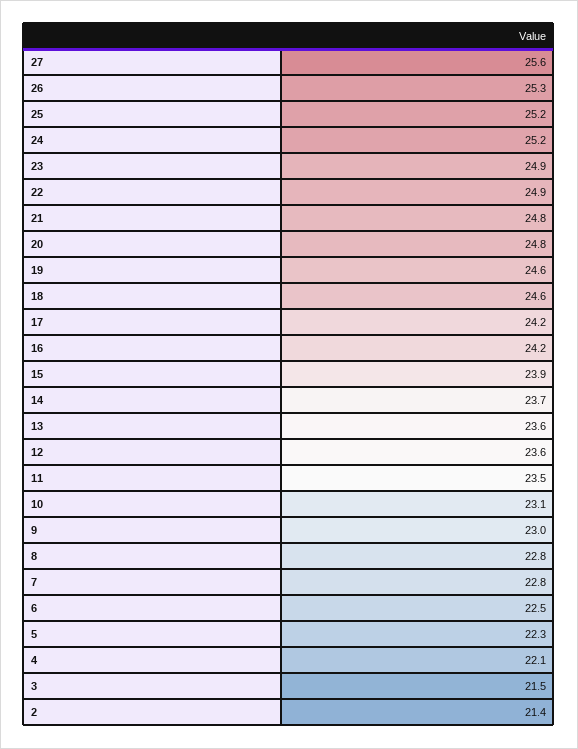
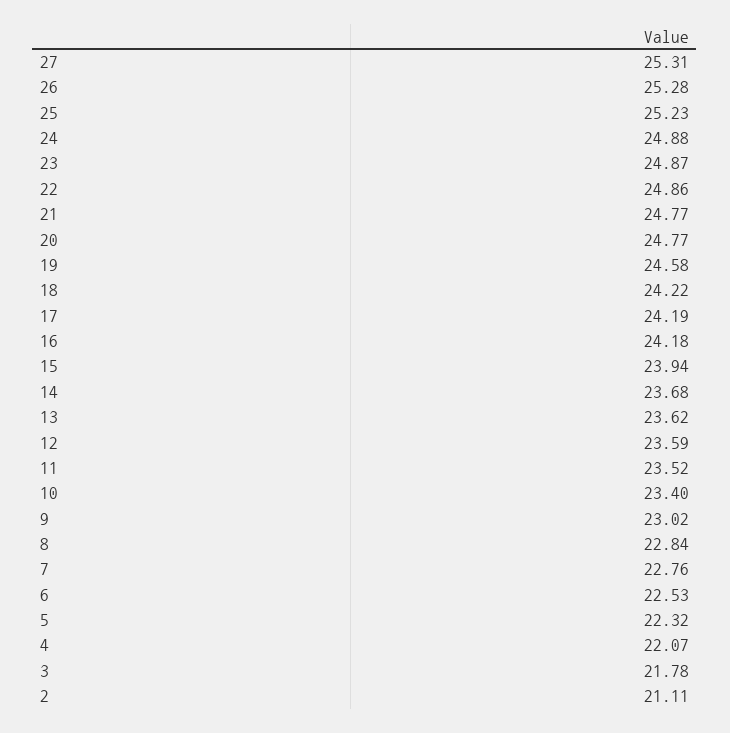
27: 25.6 -> 25.31
24: 25.2 -> 24.88
18: 24.6 -> 24.22
10: 23.1 -> 23.4
3: 21.5 -> 21.78
2: 21.4 -> 21.11

